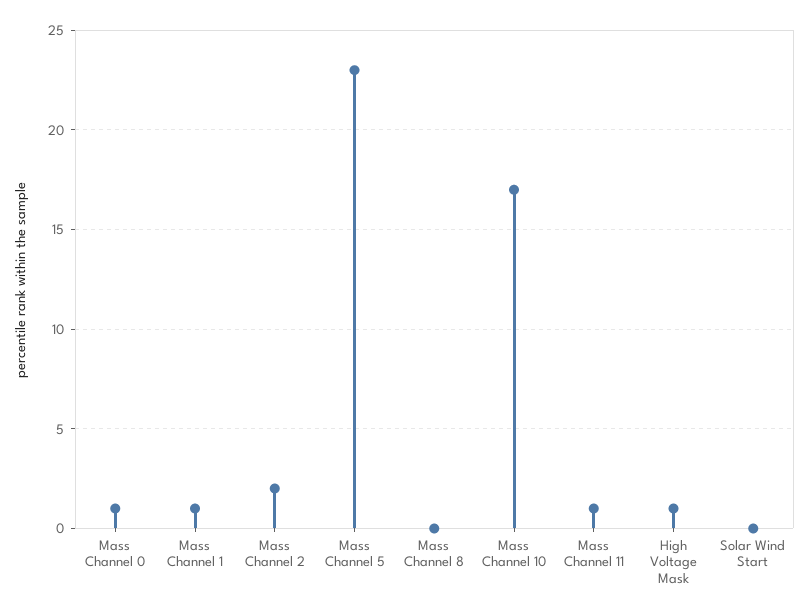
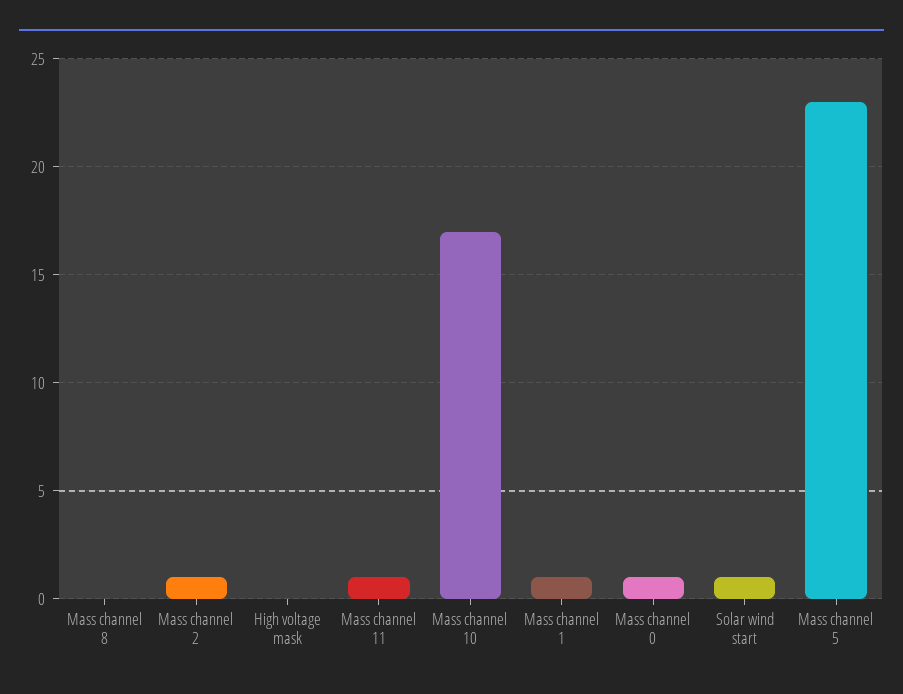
Mass Channel 2: 2 -> 1
High Voltage Mask: 1 -> 0
Solar Wind Start: 0 -> 1

